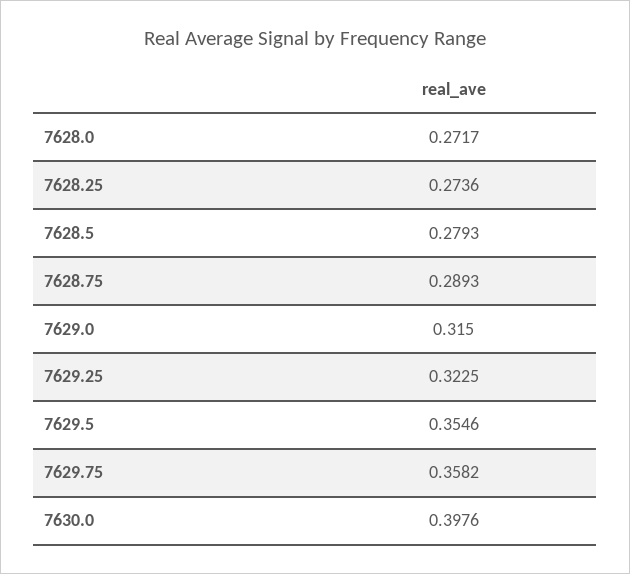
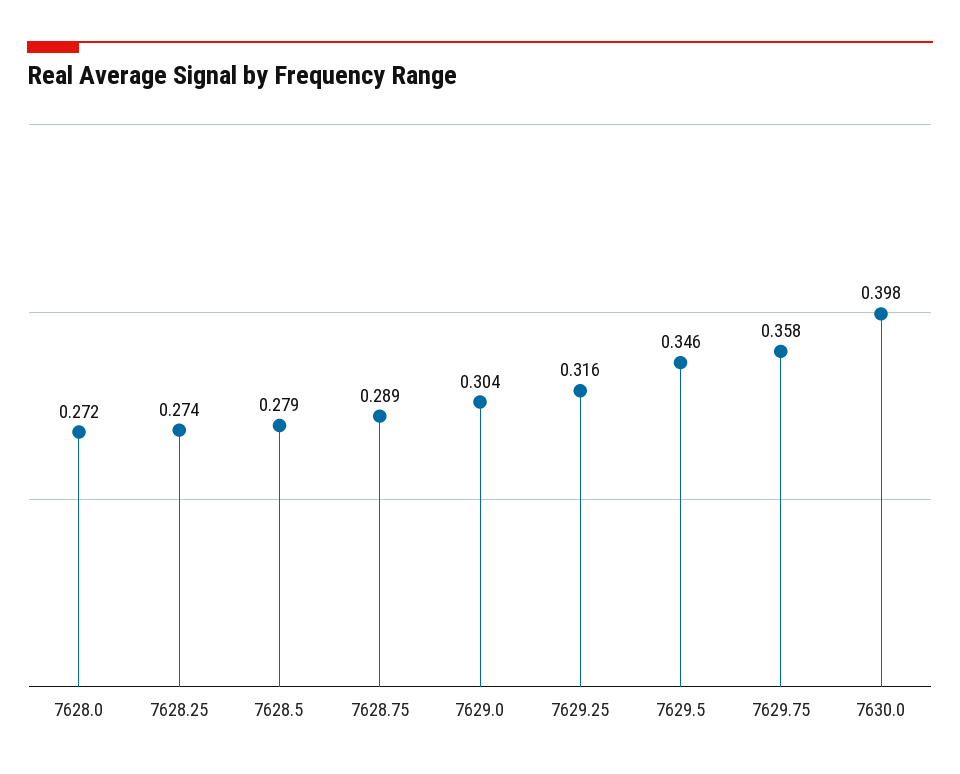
7629.0: 0.315 -> 0.304
7629.25: 0.3225 -> 0.316
7629.5: 0.3546 -> 0.346

